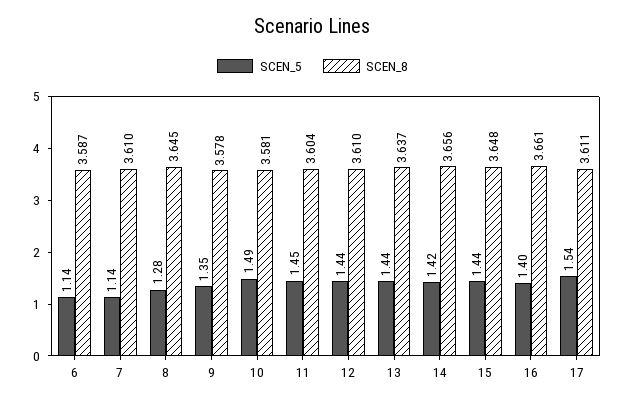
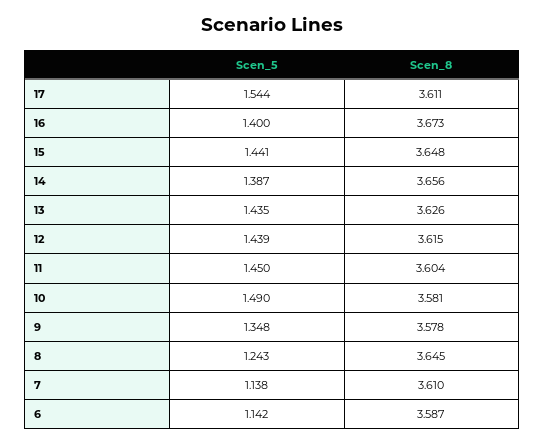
SCEN_5, 8: 1.28 -> 1.243
SCEN_8, 12: 3.61 -> 3.615
SCEN_8, 13: 3.637 -> 3.626
SCEN_5, 14: 1.42 -> 1.387
SCEN_8, 16: 3.661 -> 3.673

